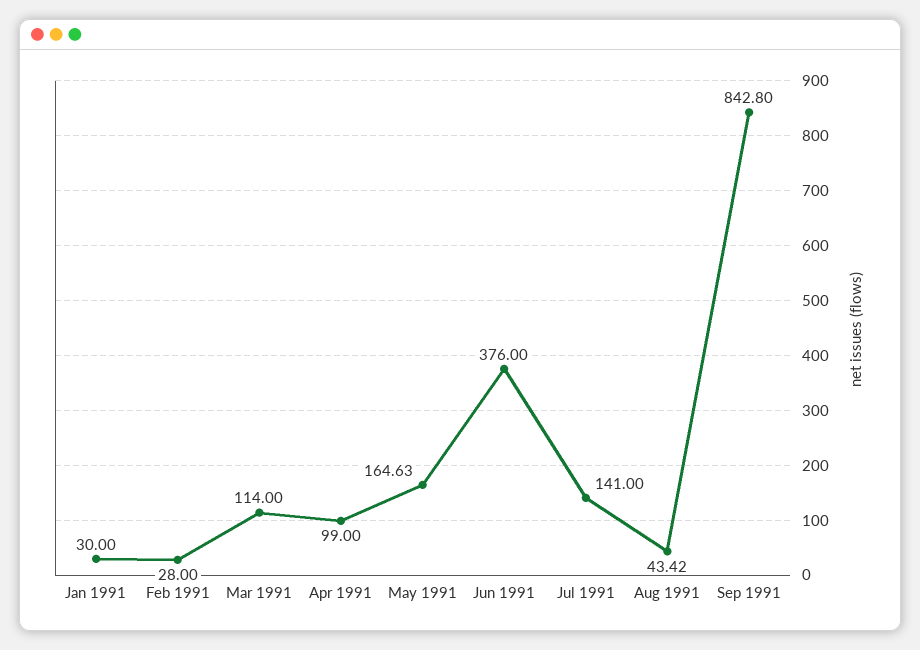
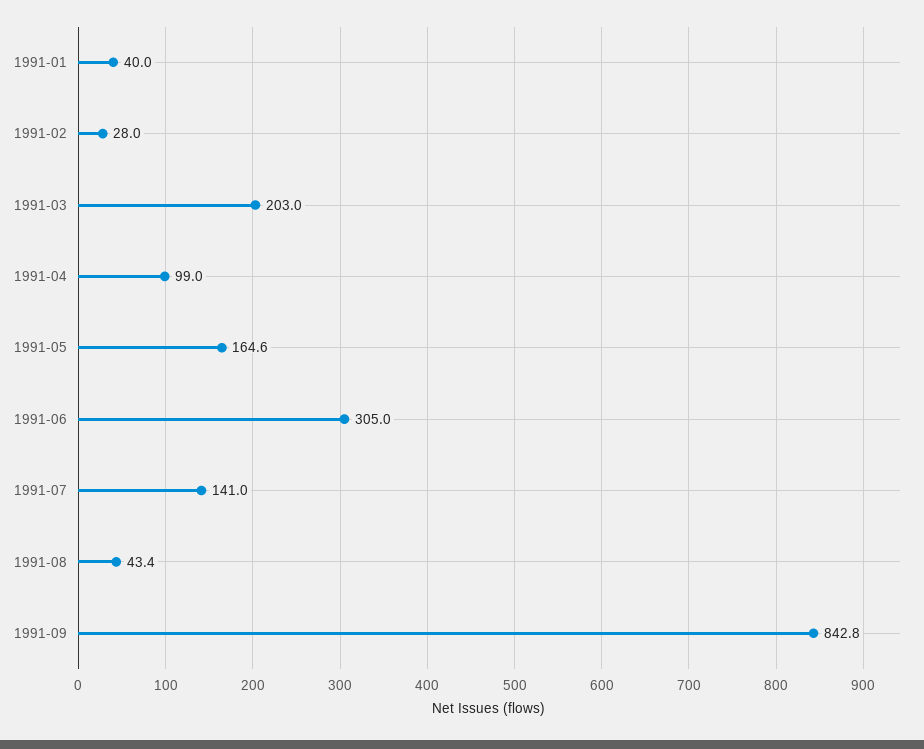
Jan 1991: 30 -> 40
Mar 1991: 114 -> 203
Jun 1991: 376 -> 305

